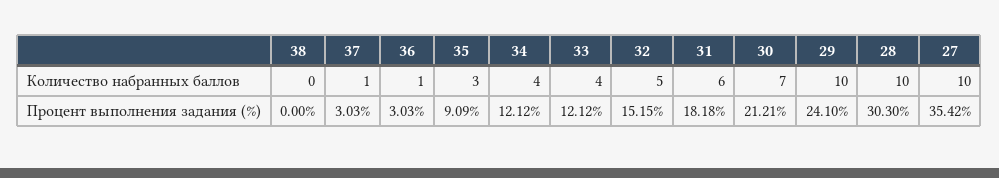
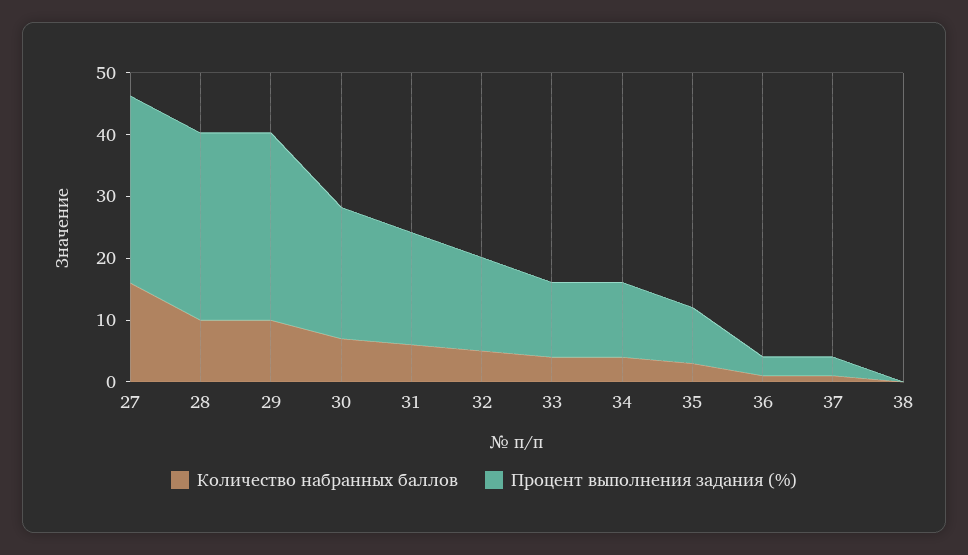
Количество набранных баллов, 27: 10 -> 16
Процент выполнения задания (%), 29: 24.1 -> 30
Процент выполнения задания (%), 27: 35.42 -> 30

